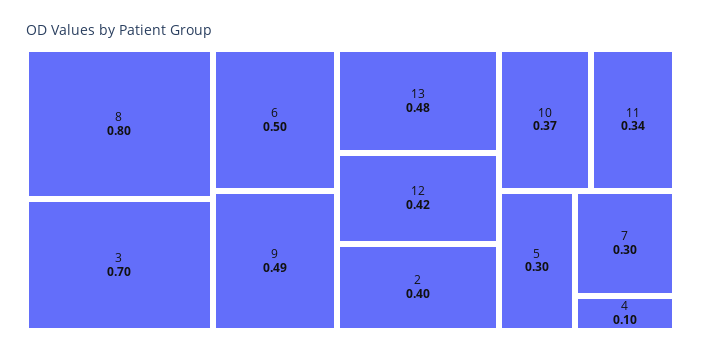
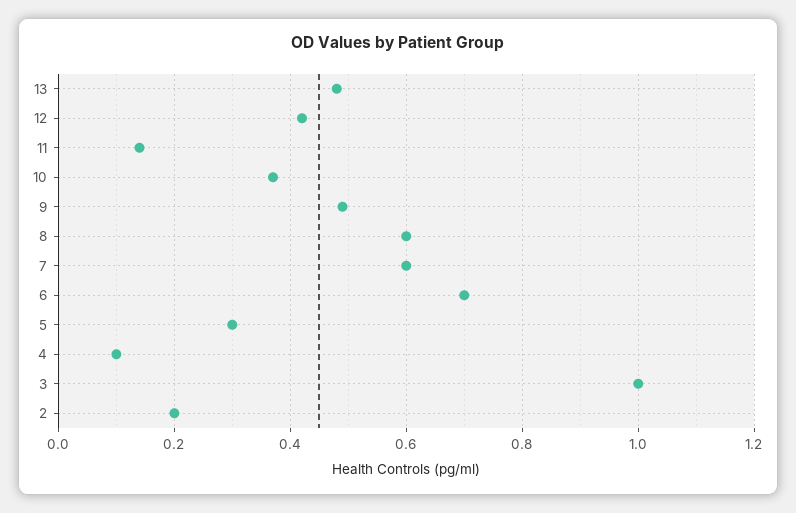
8: 0.8 -> 0.6
3: 0.7 -> 1
6: 0.5 -> 0.7
2: 0.4 -> 0.2
11: 0.34 -> 0.15
7: 0.3 -> 0.6

